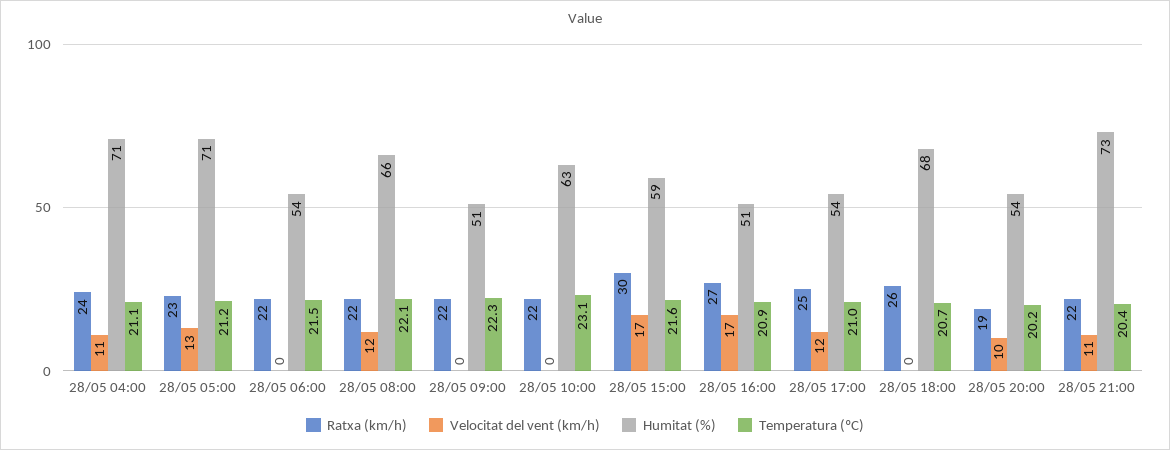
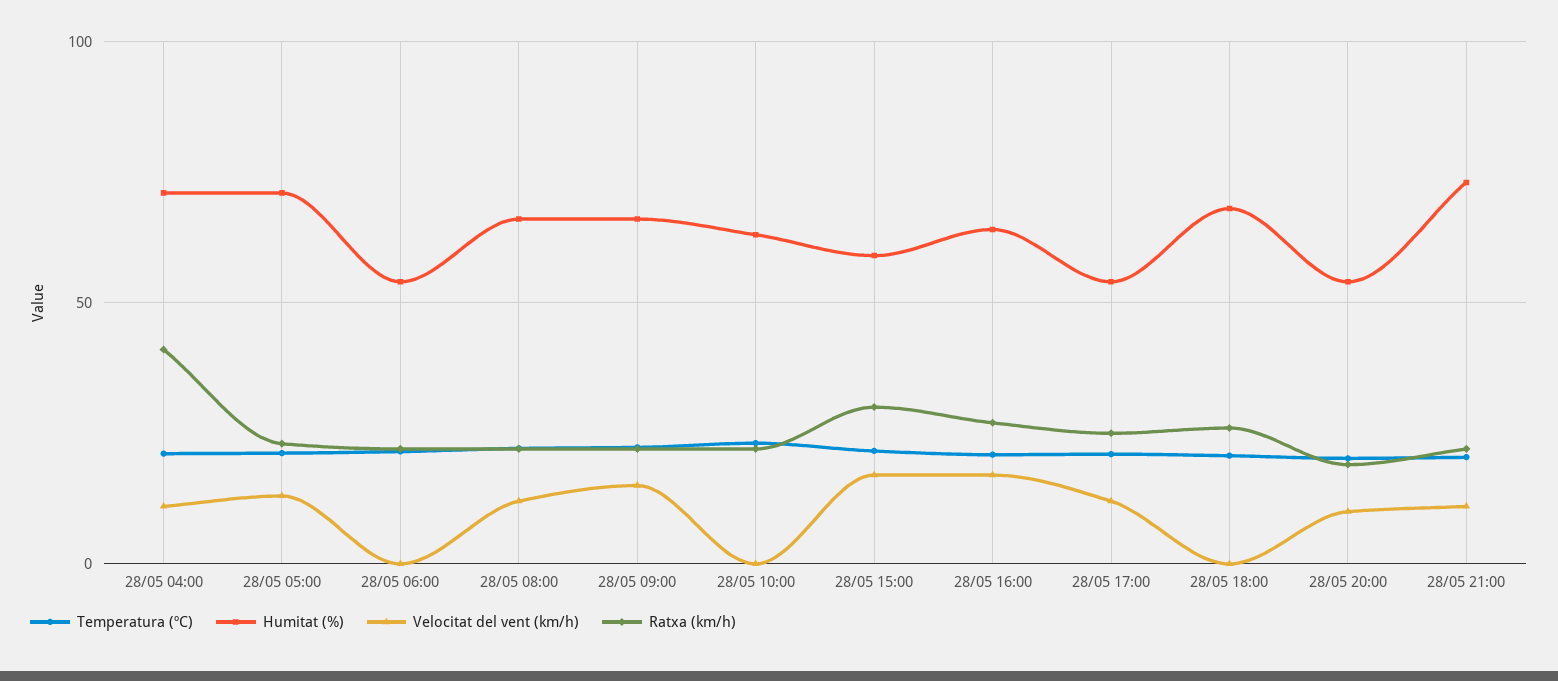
Ratxa (km/h), 28/05 04:00: 24 -> 40
Velocitat del vent (km/h), 28/05 09:00: 0 -> 15
Humitat (%), 28/05 09:00: 51 -> 65
Humitat (%), 28/05 16:00: 51 -> 65

